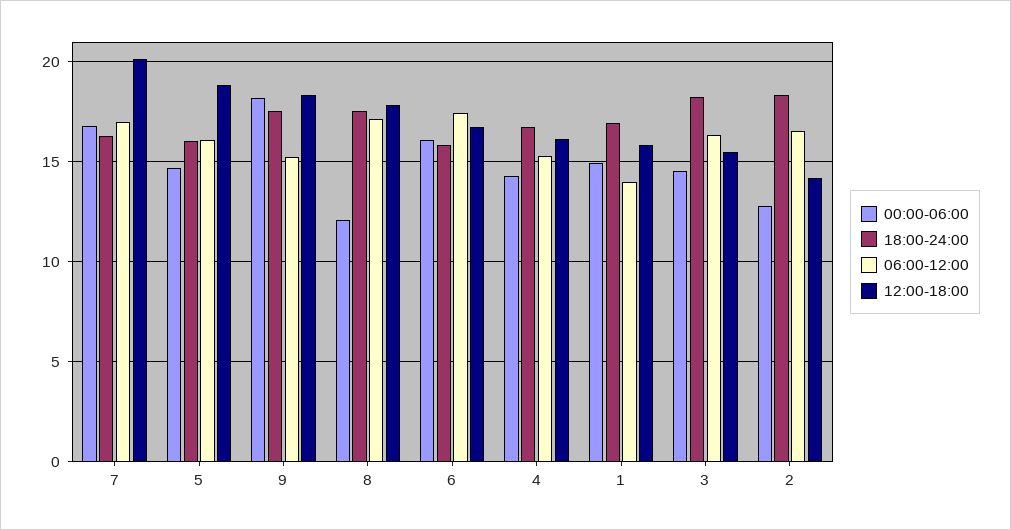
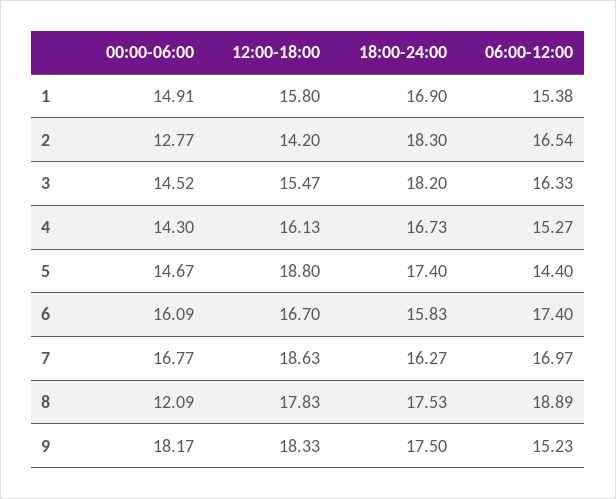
12:00-18:00, 7: 20 -> 18.63
18:00-24:00, 5: 16 -> 17.4
06:00-12:00, 5: 16 -> 14.4
06:00-12:00, 8: 17 -> 18.89
06:00-12:00, 1: 14 -> 15.38

